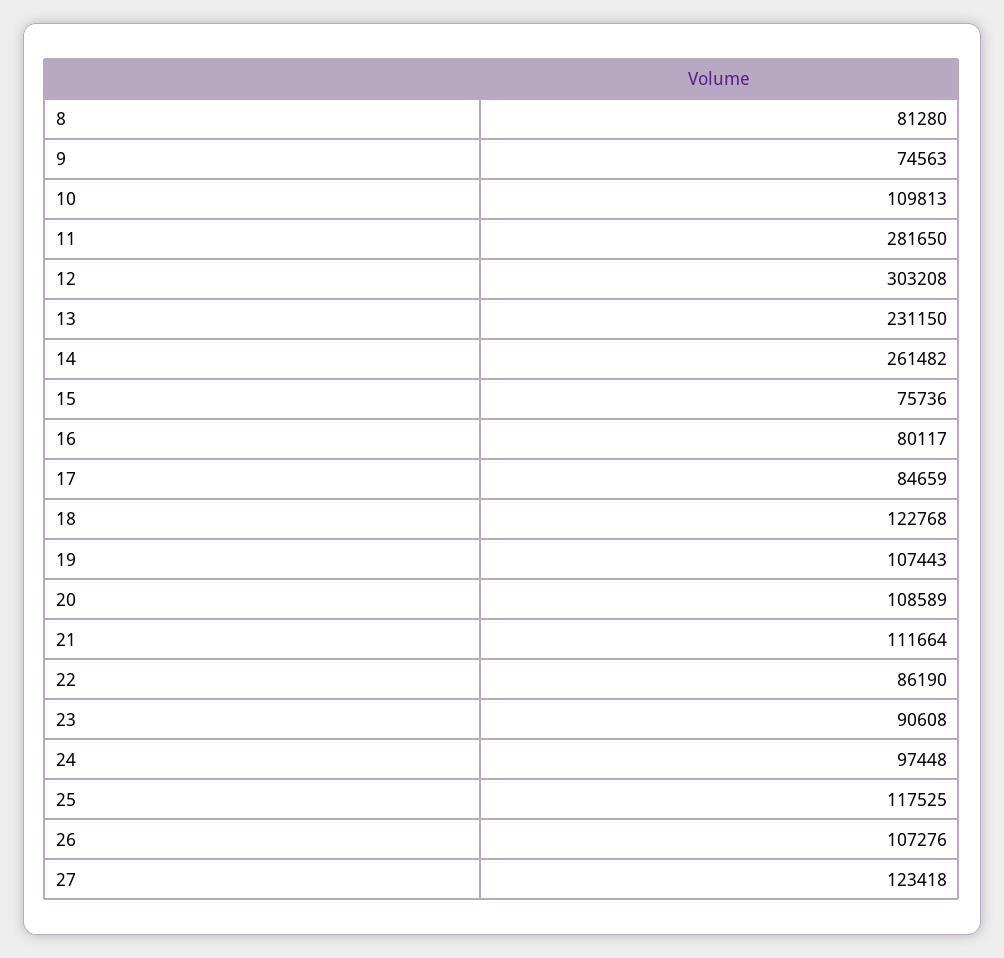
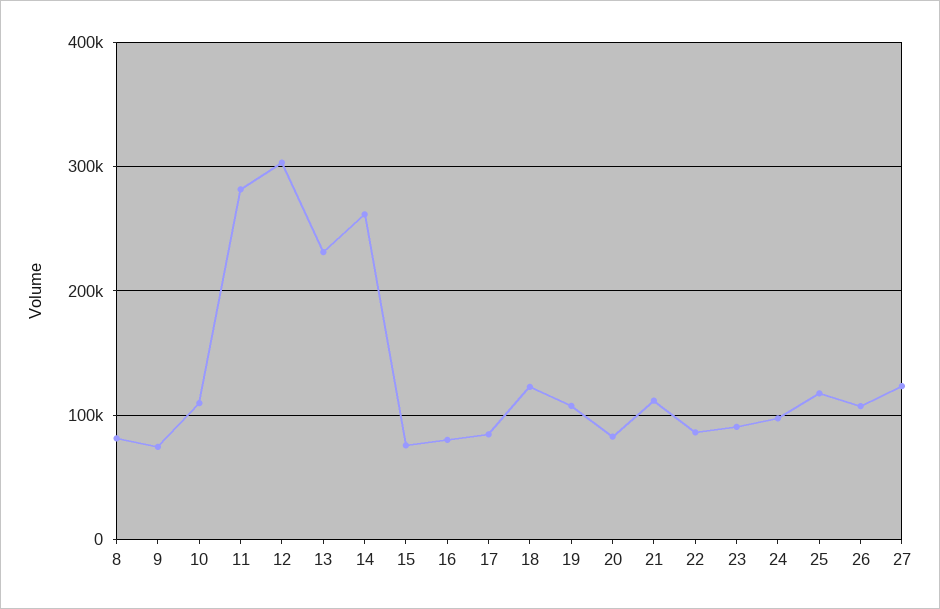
20: 108589 -> 80000

